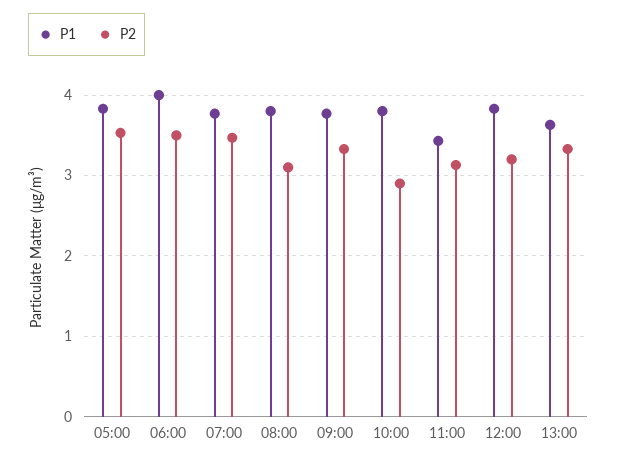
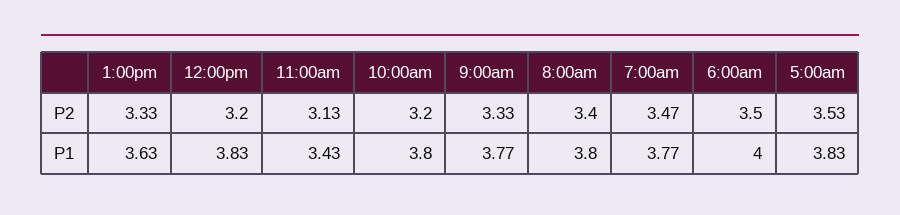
P2, 08:00: 3.1 -> 3.4
P2, 10:00: 2.9 -> 3.2

